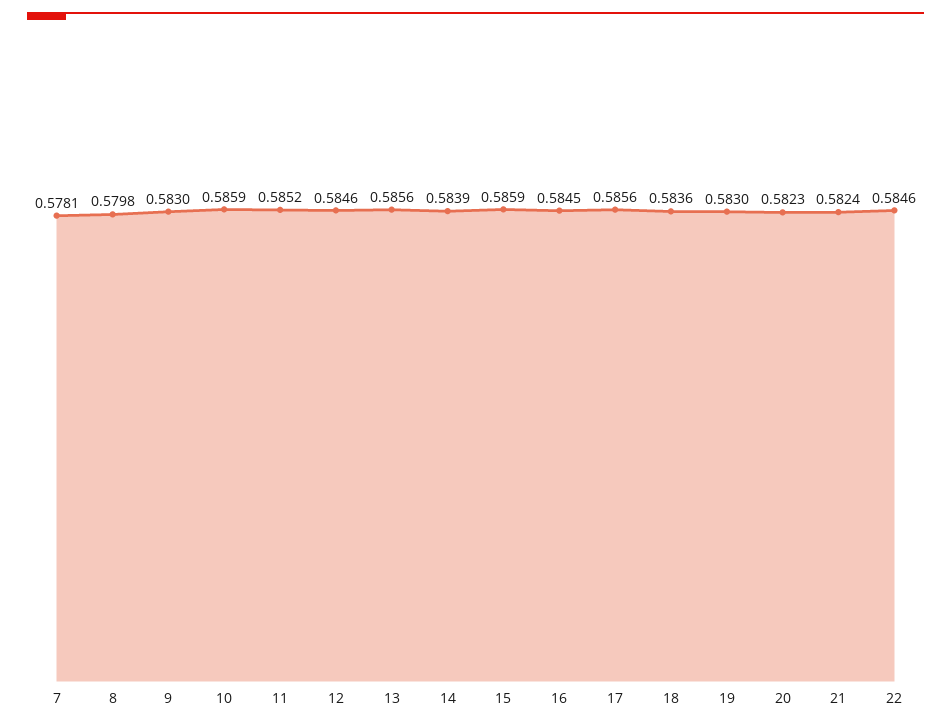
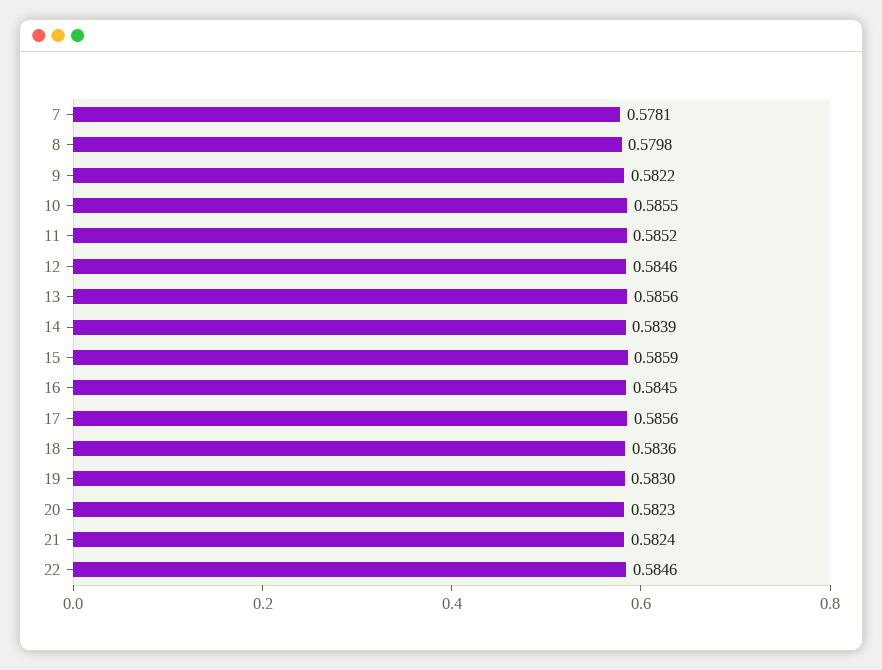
9: 0.583 -> 0.5822
10: 0.5859 -> 0.5855

